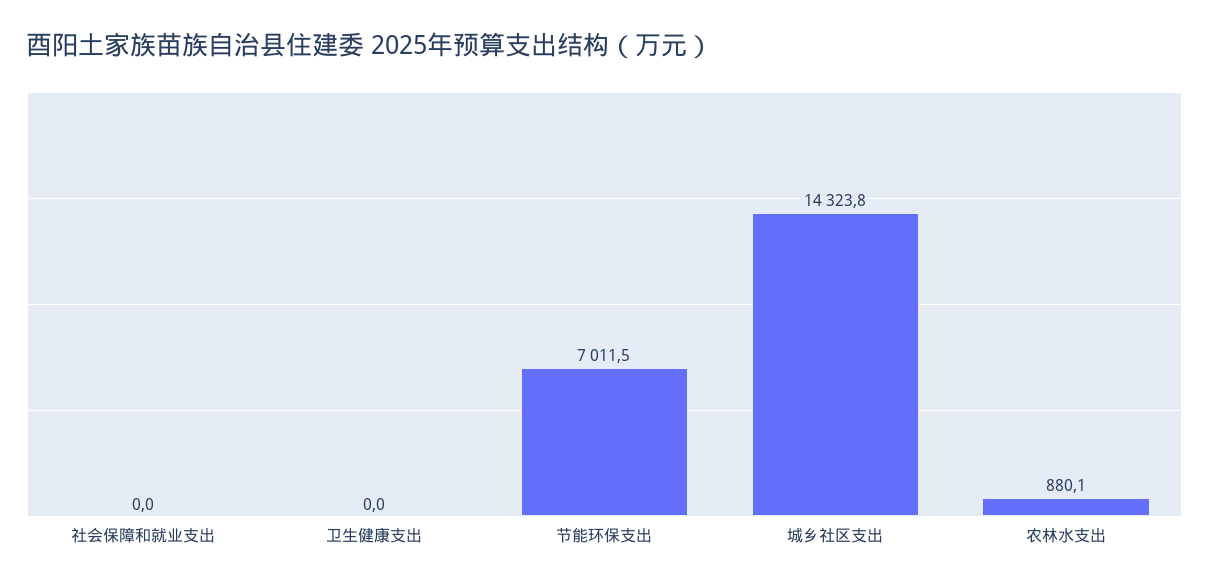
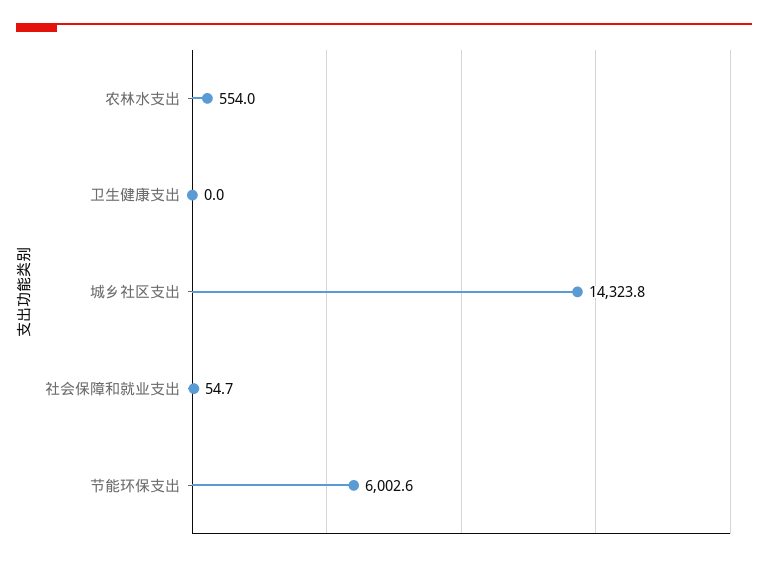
社会保障和就业支出: 0 -> 54.7
节能环保支出: 7011.5 -> 6002.6
农林水支出: 880.1 -> 554

